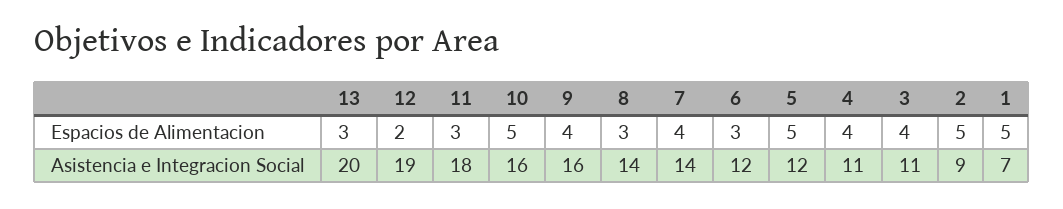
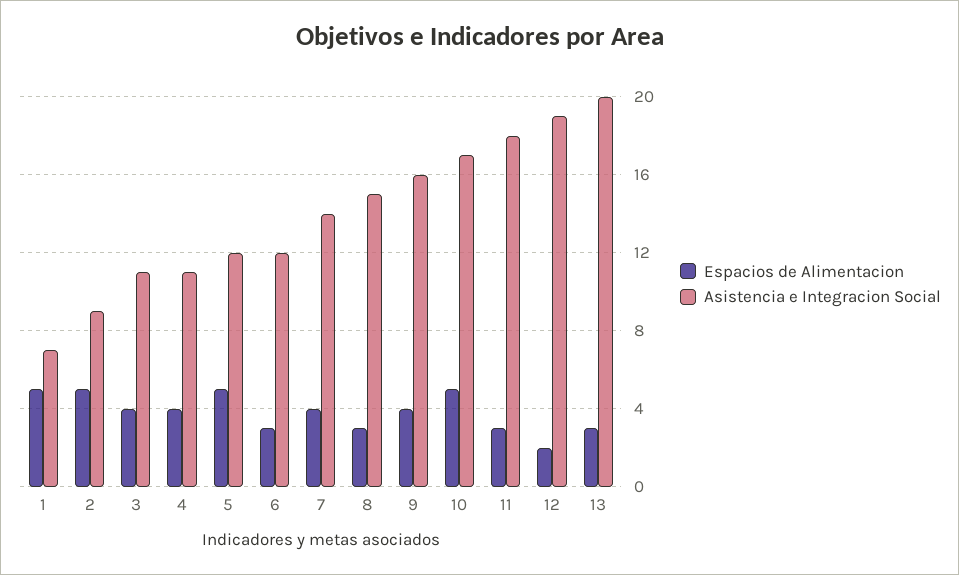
Asistencia e Integracion Social, 10: 16 -> 17
Asistencia e Integracion Social, 8: 14 -> 15

